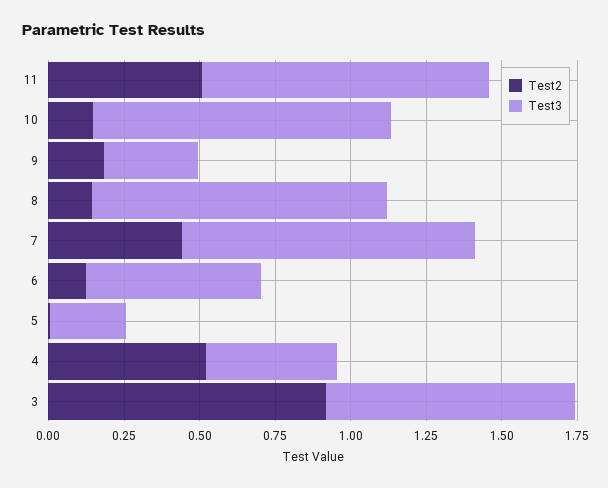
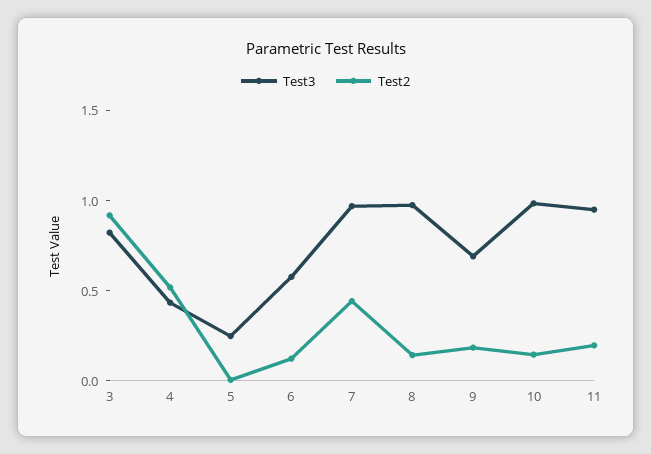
Test2, 11: 0.5 -> 0.2
Test3, 9: 0.3 -> 0.7

